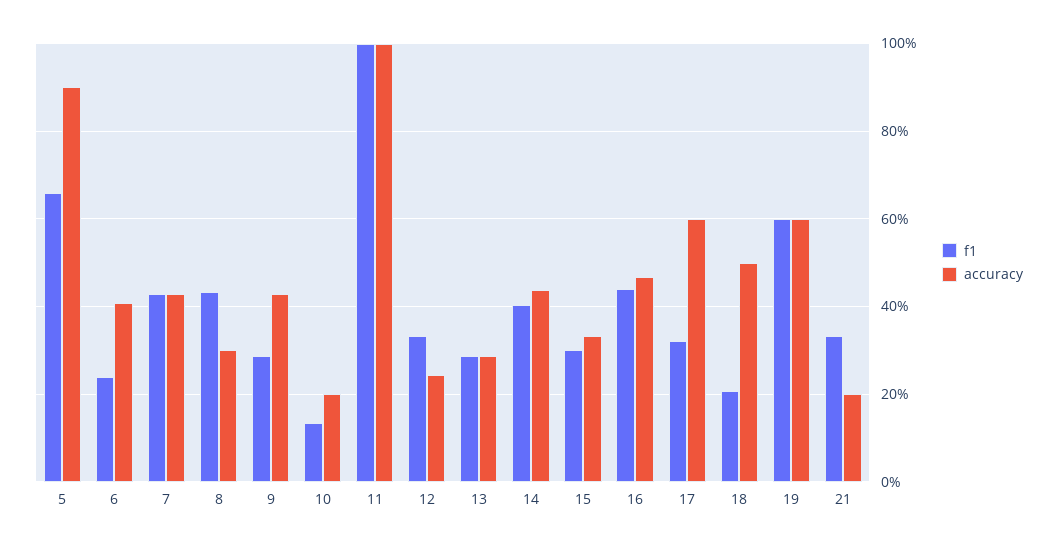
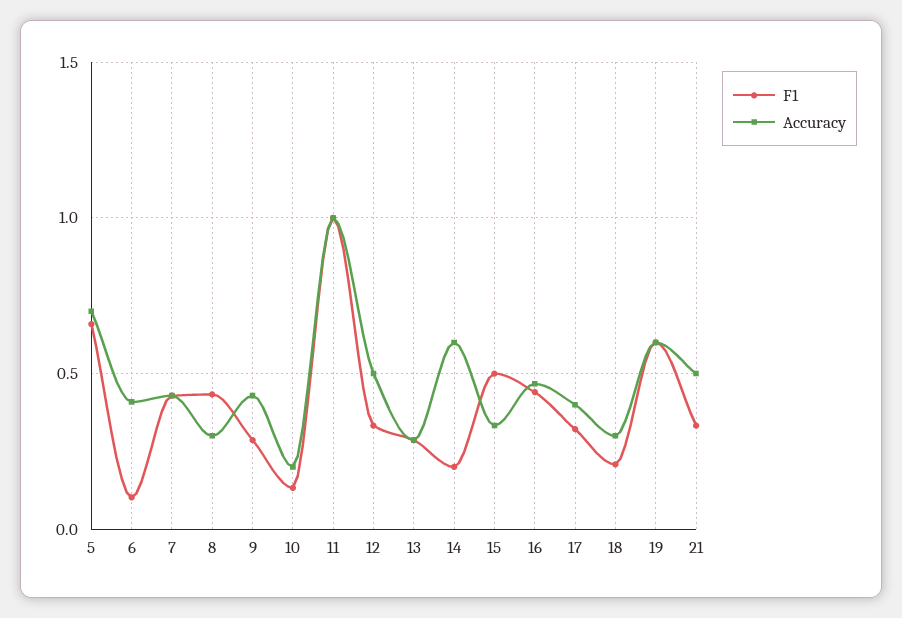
accuracy, 5: 0.9 -> 0.7
f1, 6: 0.24 -> 0.1
accuracy, 12: 0.24 -> 0.5
f1, 14: 0.4 -> 0.2
accuracy, 14: 0.44 -> 0.6
f1, 15: 0.3 -> 0.5
accuracy, 17: 0.6 -> 0.4
accuracy, 18: 0.5 -> 0.3
accuracy, 21: 0.2 -> 0.5

